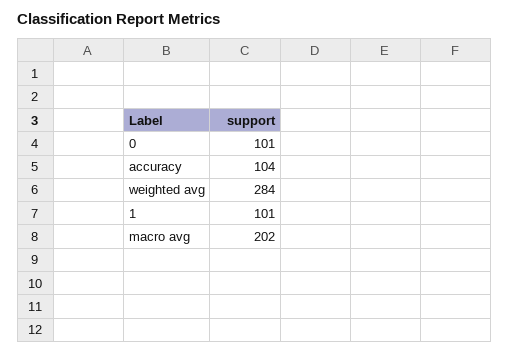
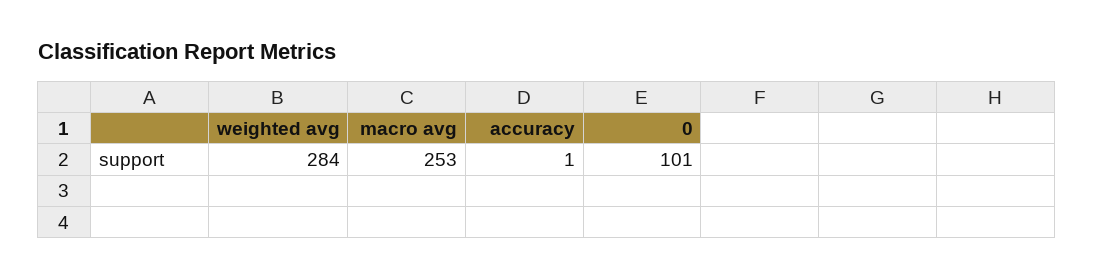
accuracy: 104 -> 1
1: 101 -> none
macro avg: 202 -> 253

